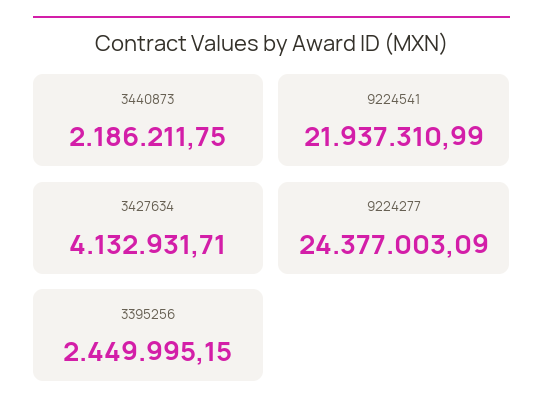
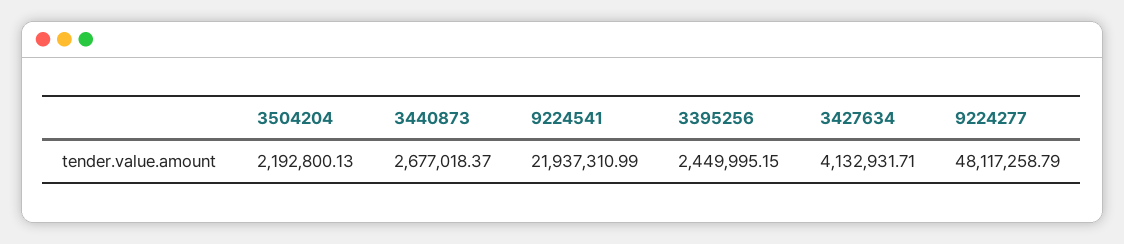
3440873: 2186211.75 -> 2677018.37
9224277: 24377003.09 -> 48117258.79
3504204: none -> 2192800.13

